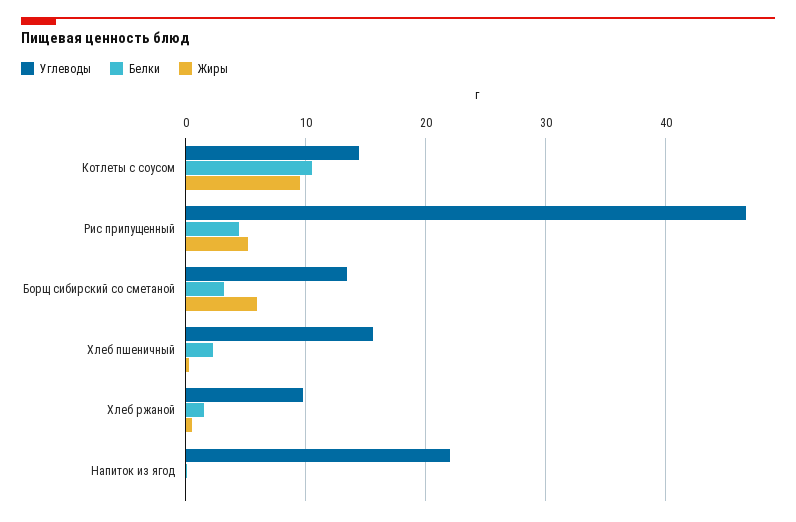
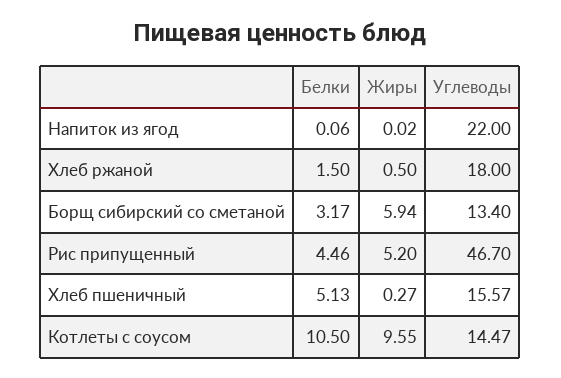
Белки, Хлеб пшеничный: 2 -> 5.13
Углеводы, Хлеб ржаной: 10 -> 18

